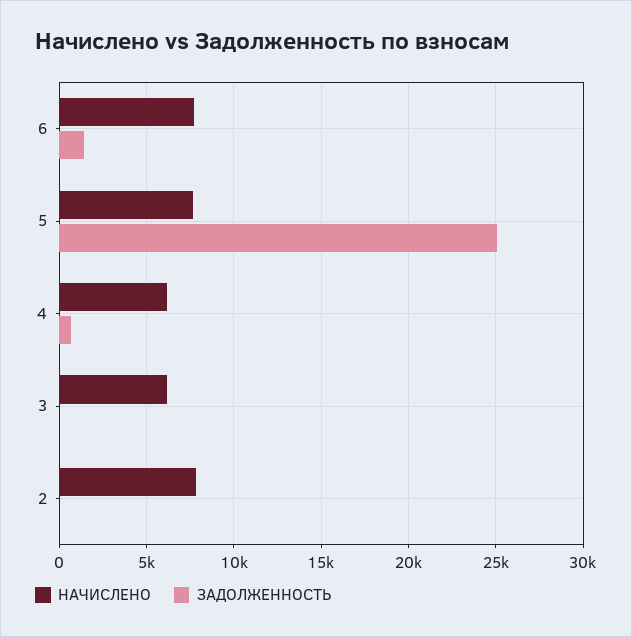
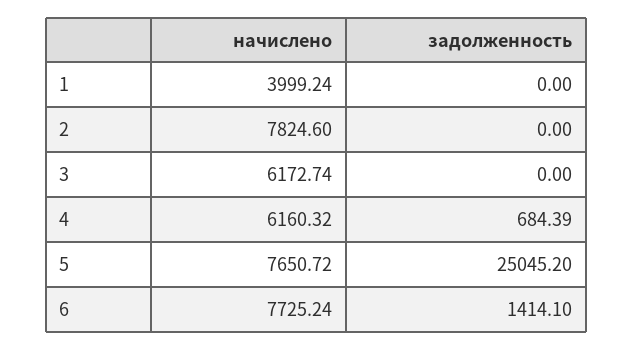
НАЧИСЛЕНО, 1: none -> 3999.24
ЗАДОЛЖЕННОСТЬ, 1: none -> 0

